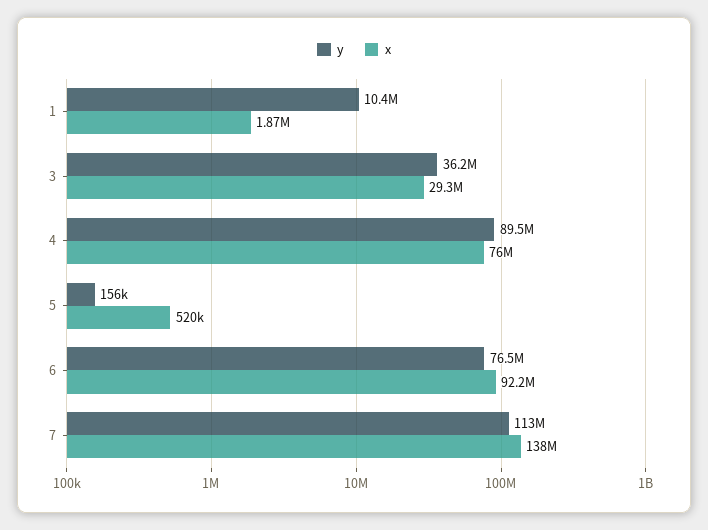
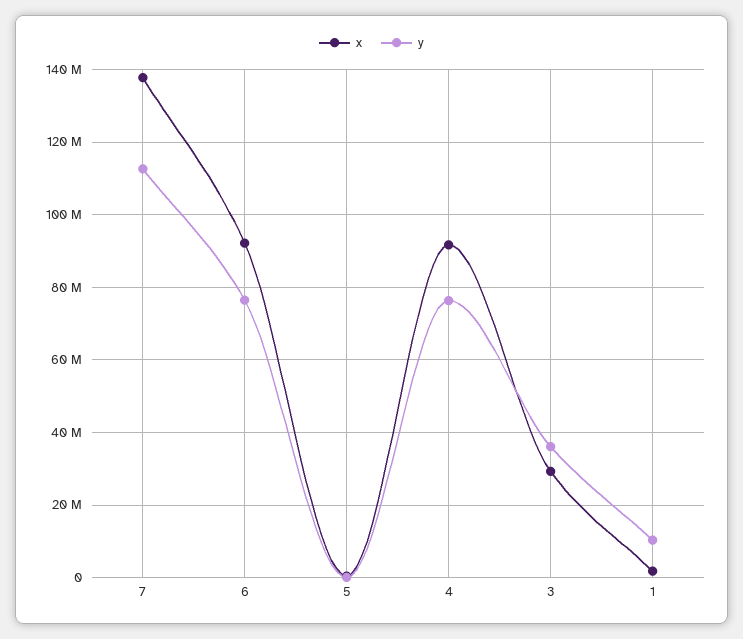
y, 4: 89500000 -> 76000000
x, 4: 76000000 -> 92000000

